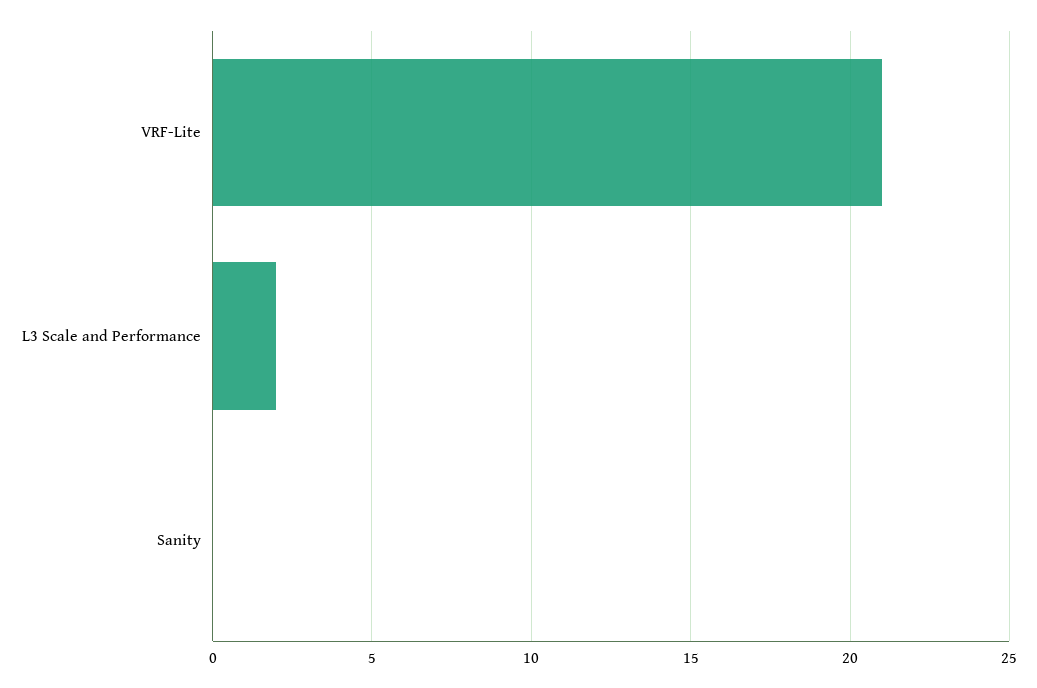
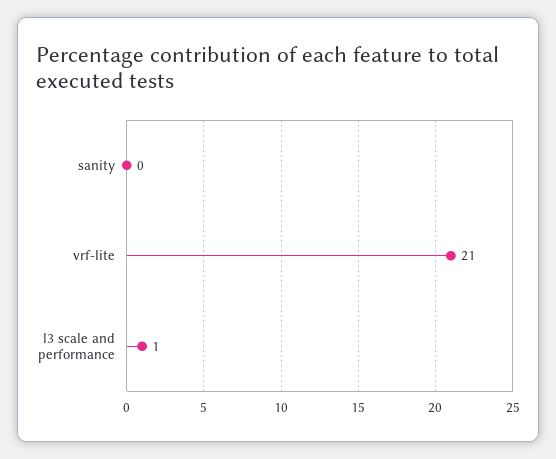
L3 Scale and Performance: 2 -> 1

